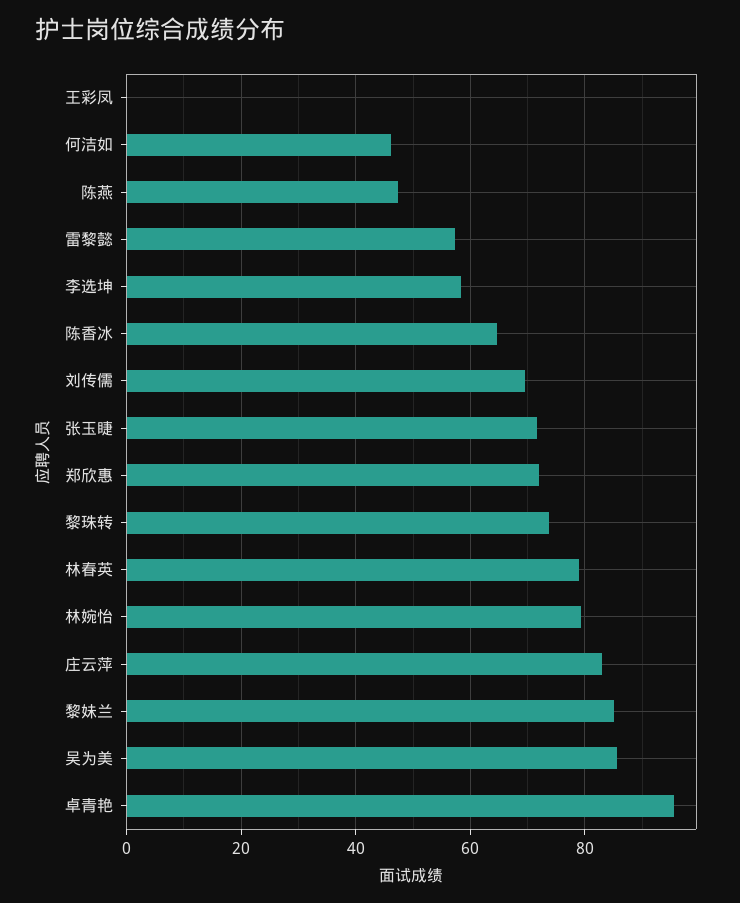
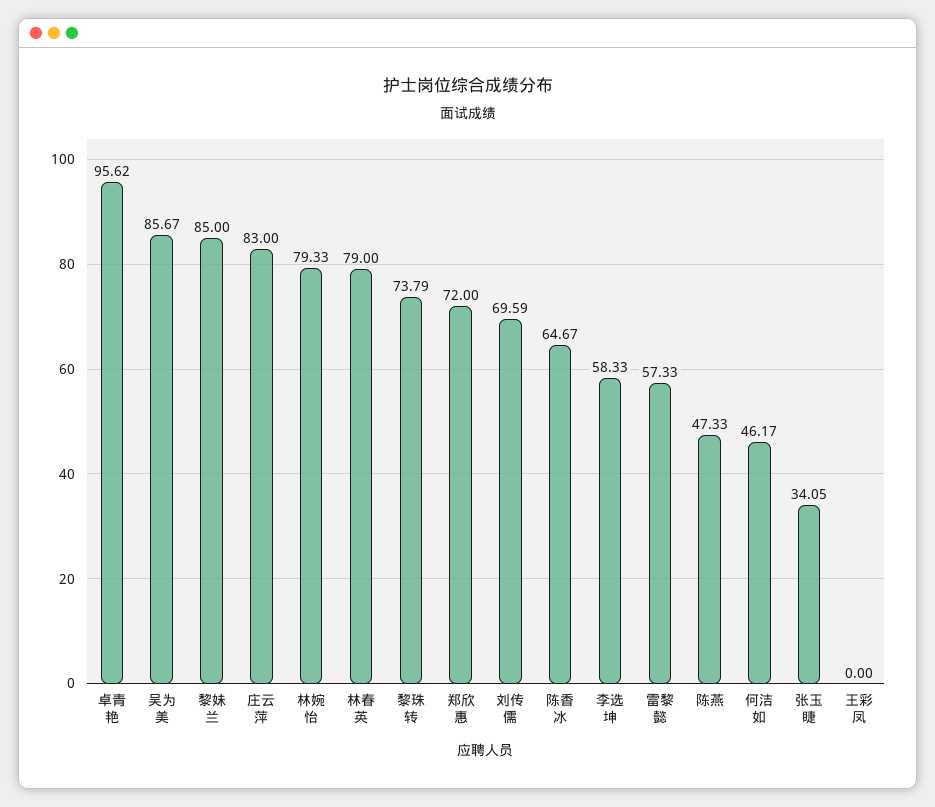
张玉睫: 72 -> 34.05

